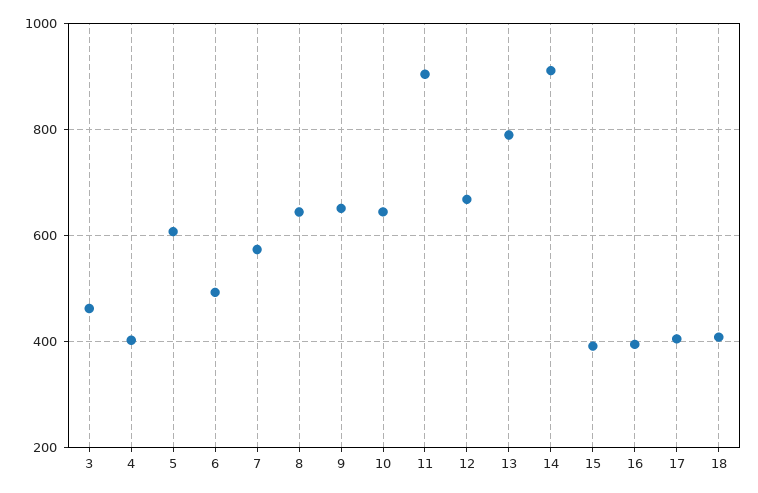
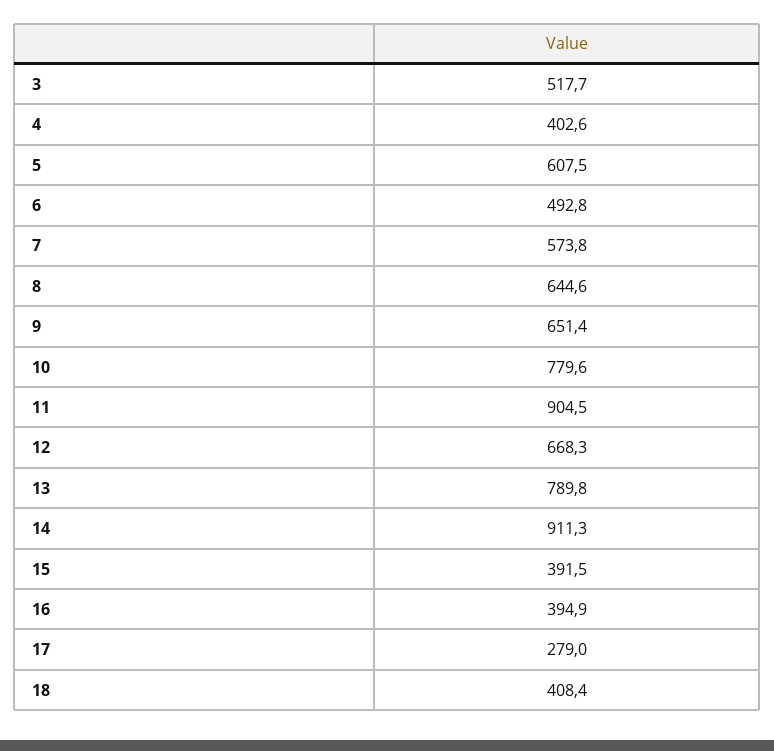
3: 460 -> 517.7
10: 640 -> 779.6
17: 400 -> 279

